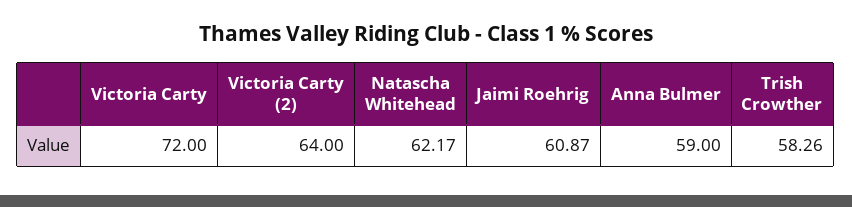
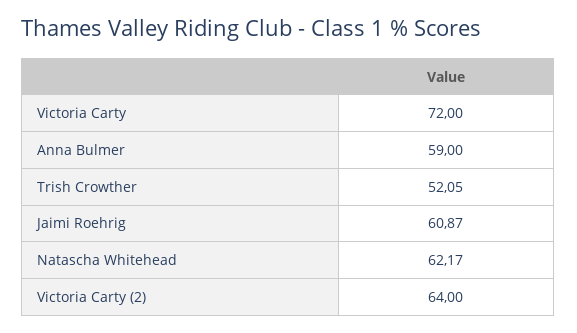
Trish Crowther: 58.26 -> 52.05

